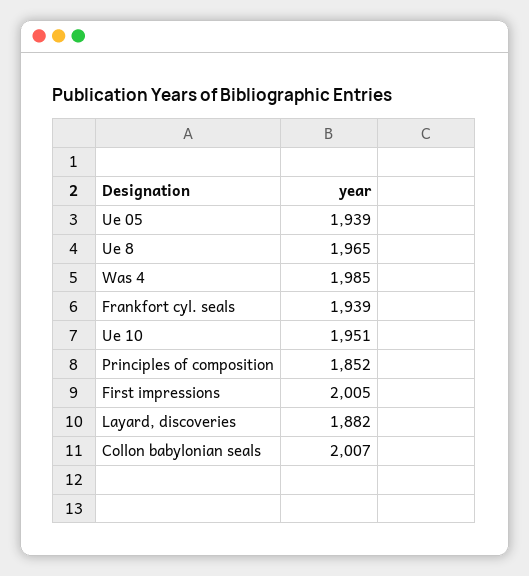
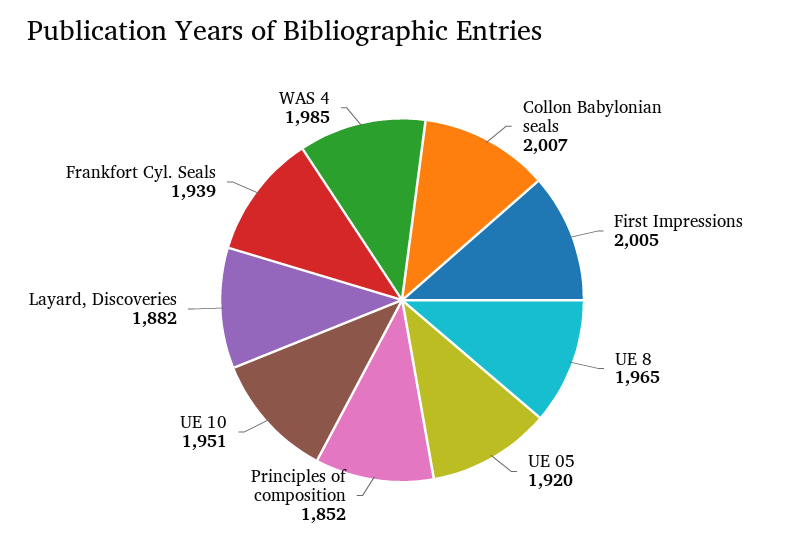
Ue 05: 1939 -> 1920

